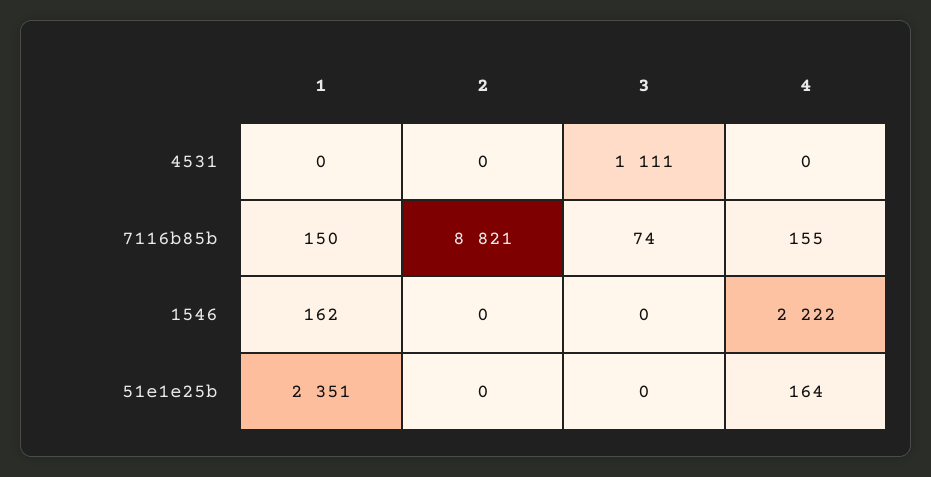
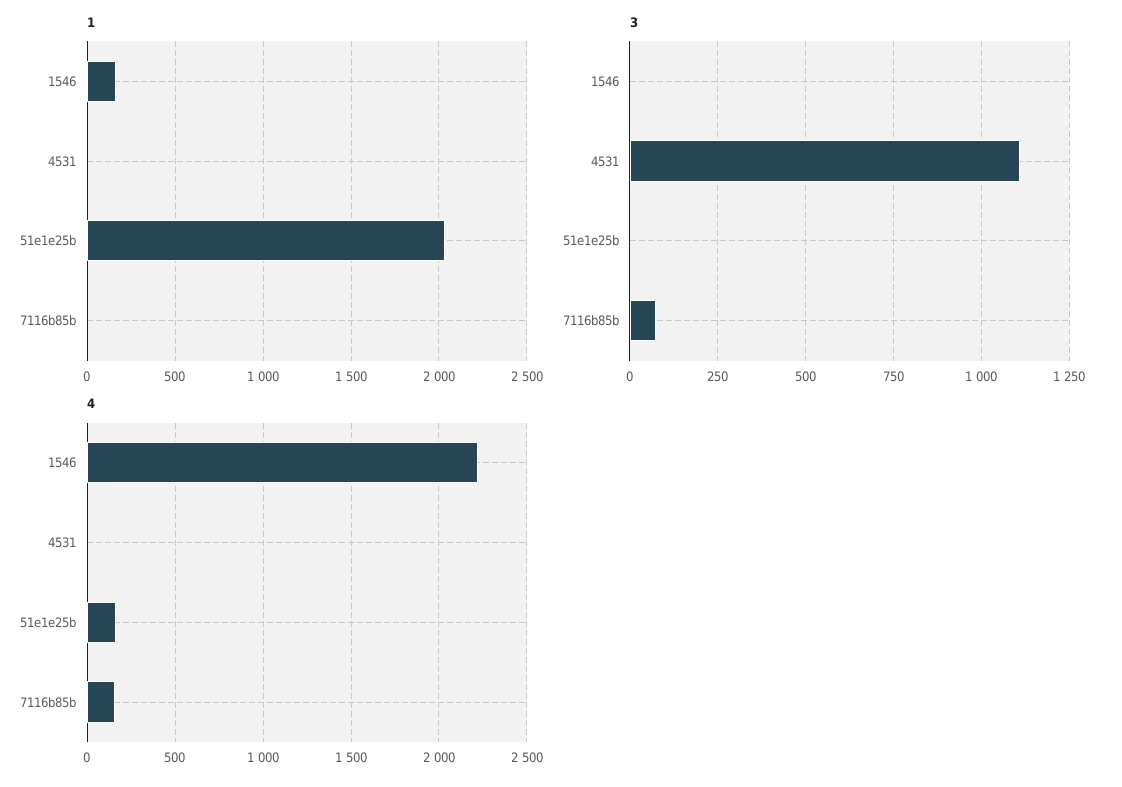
2, 4531: 0 -> none
1, 7116b85b: 150 -> 0
2, 7116b85b: 8821 -> none
2, 1546: 0 -> none
1, 51e1e25b: 2351 -> 2050
2, 51e1e25b: 0 -> none

